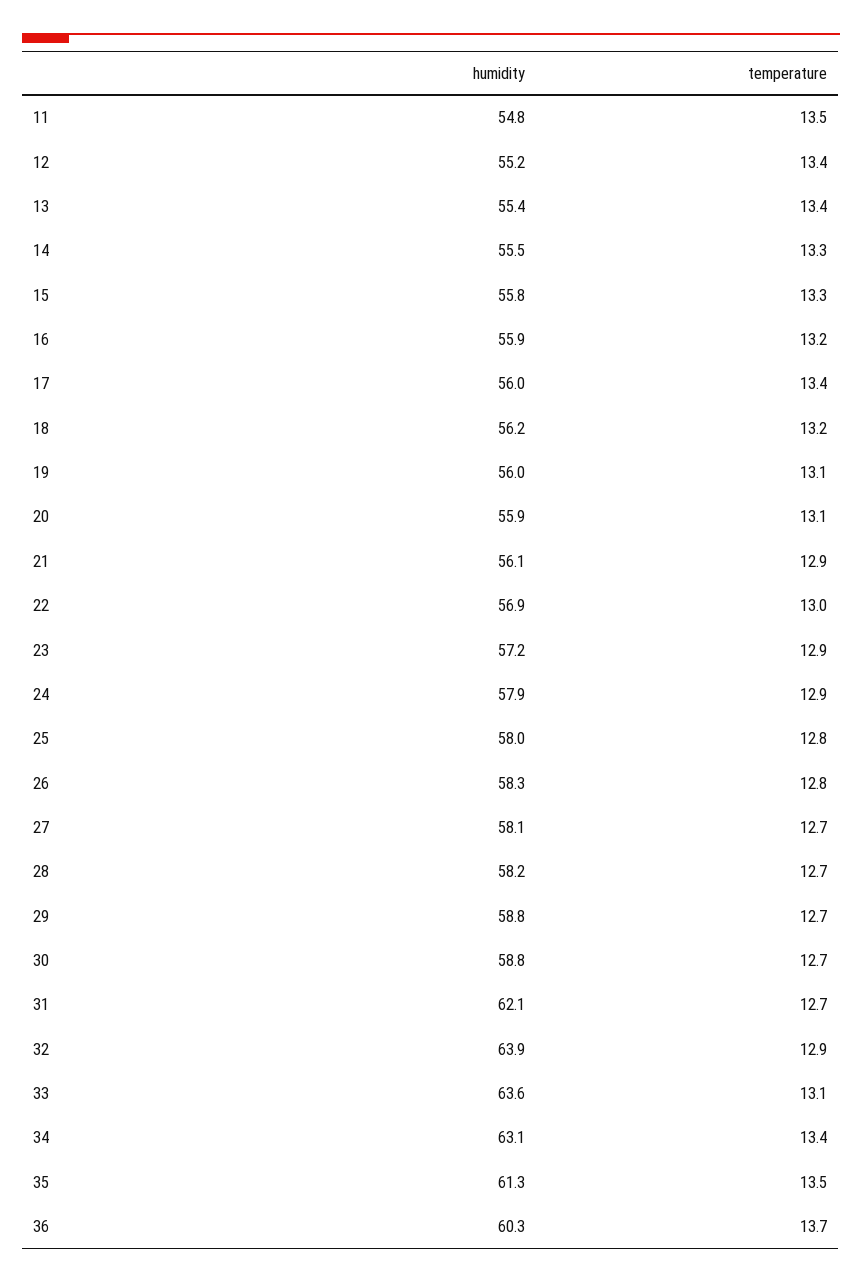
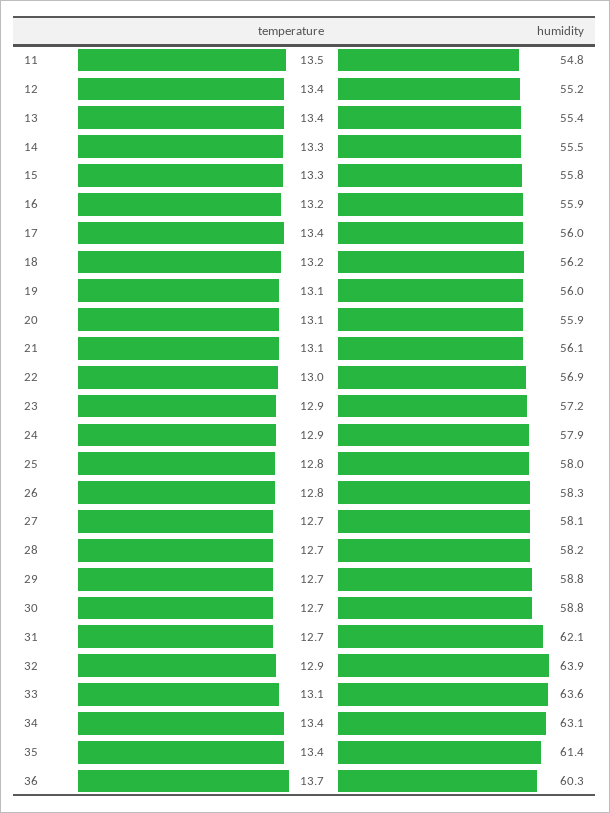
temperature, 21: 12.9 -> 13.1
humidity, 35: 61.3 -> 61.4
temperature, 35: 13.5 -> 13.4

